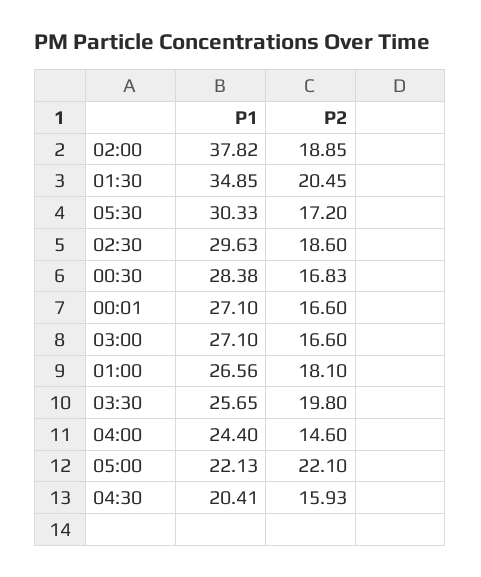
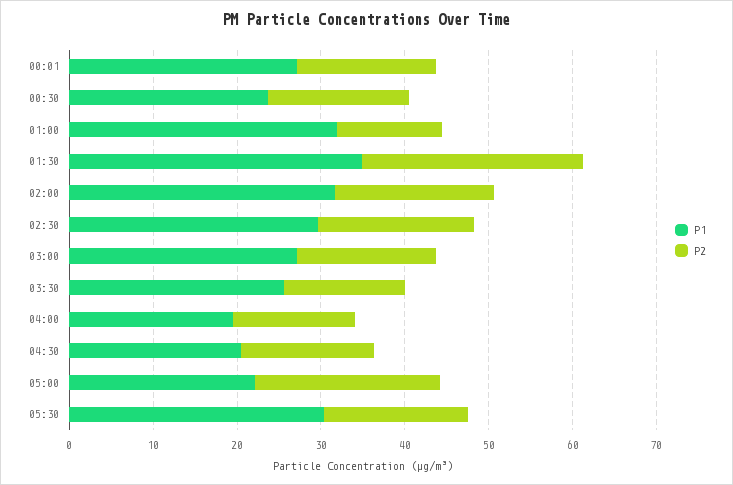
P1, 02:00: 37.82 -> 32
P2, 01:30: 20.45 -> 26
P1, 00:30: 28.38 -> 24
P1, 01:00: 26.56 -> 32
P2, 01:00: 18.1 -> 12
P2, 03:30: 19.8 -> 14
P1, 04:00: 24.4 -> 20

